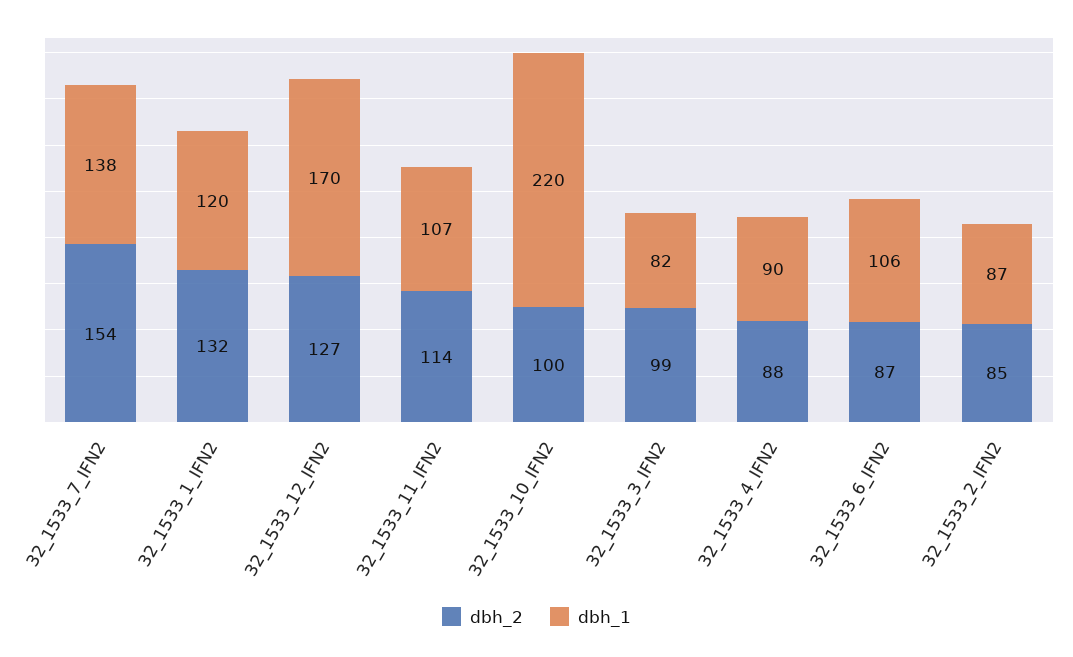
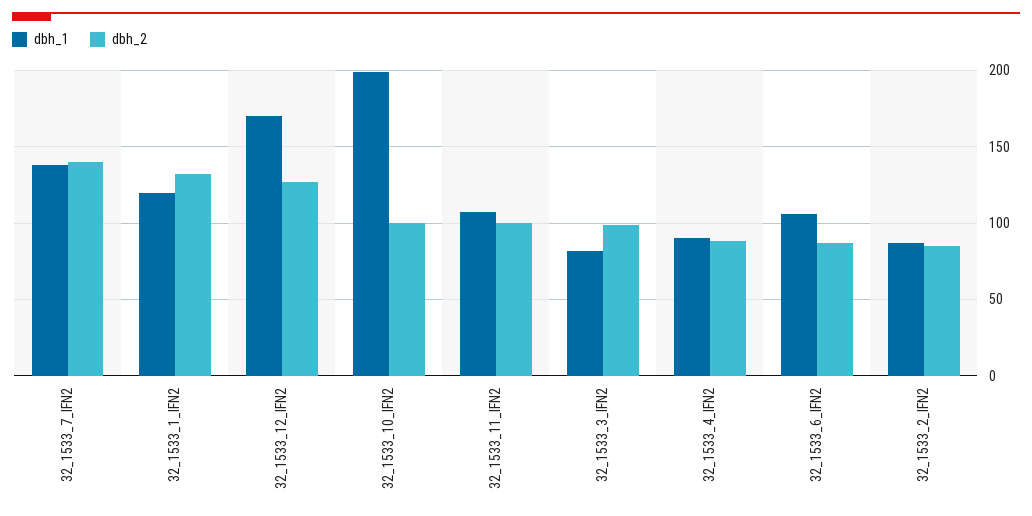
dbh_2, 32_1533_7_IFN2: 154 -> 140
dbh_2, 32_1533_11_IFN2: 114 -> 100
dbh_1, 32_1533_10_IFN2: 220 -> 200

